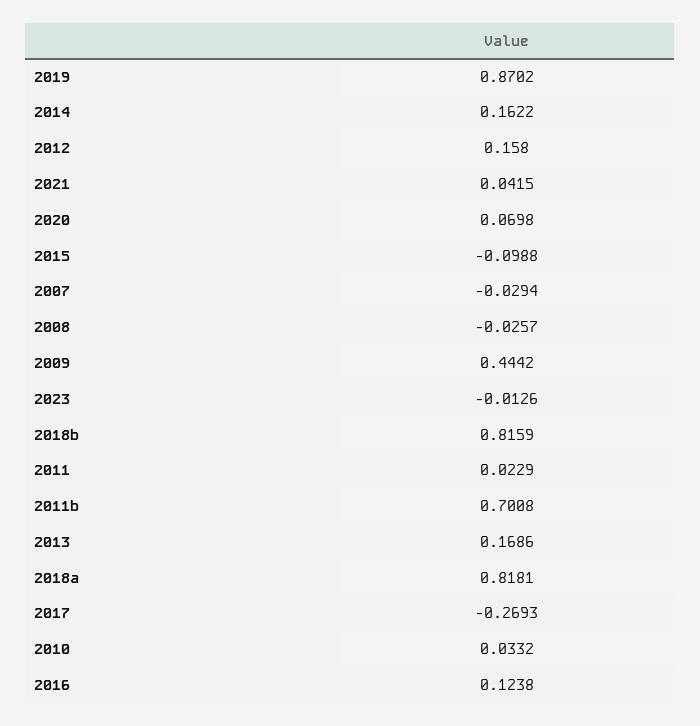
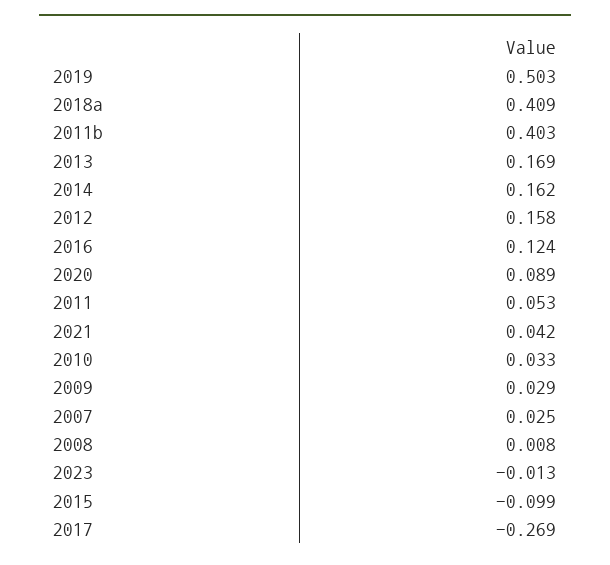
2019: 0.8702 -> 0.503
2020: 0.0698 -> 0.089
2007: -0.0294 -> 0.025
2008: -0.0257 -> 0.008
2009: 0.4442 -> 0.029
2018b: 0.8159 -> none
2011: 0.0229 -> 0.053
2011b: 0.7008 -> 0.403
2018a: 0.8181 -> 0.409

